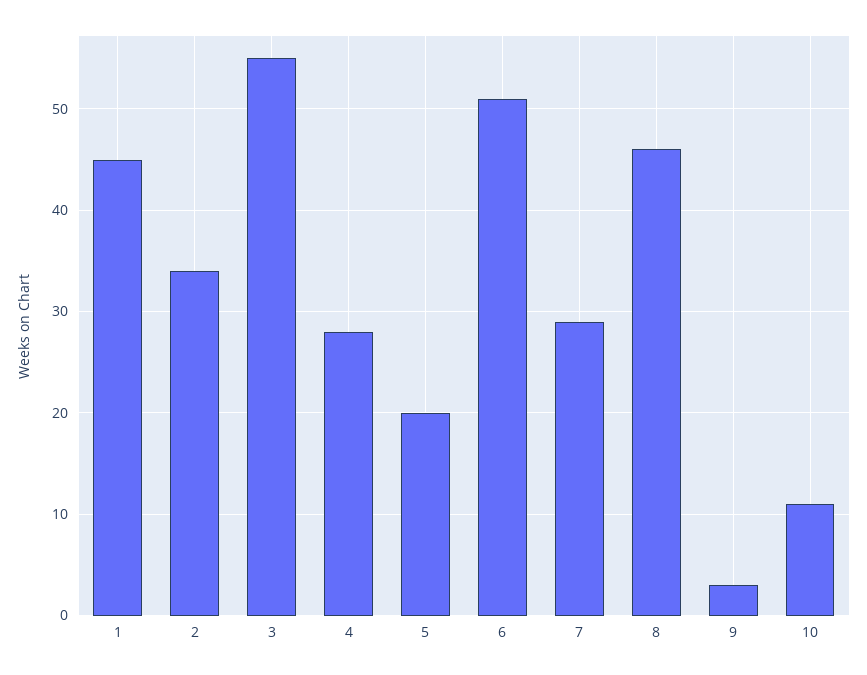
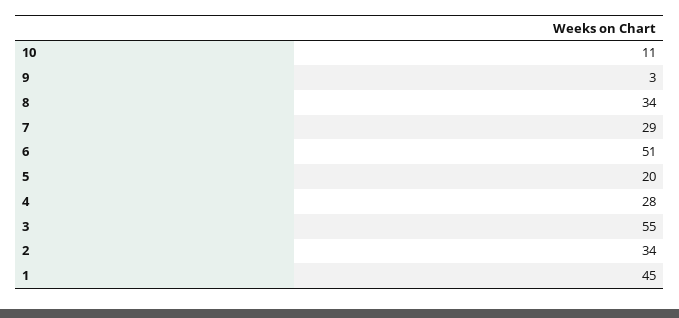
8: 46 -> 34

